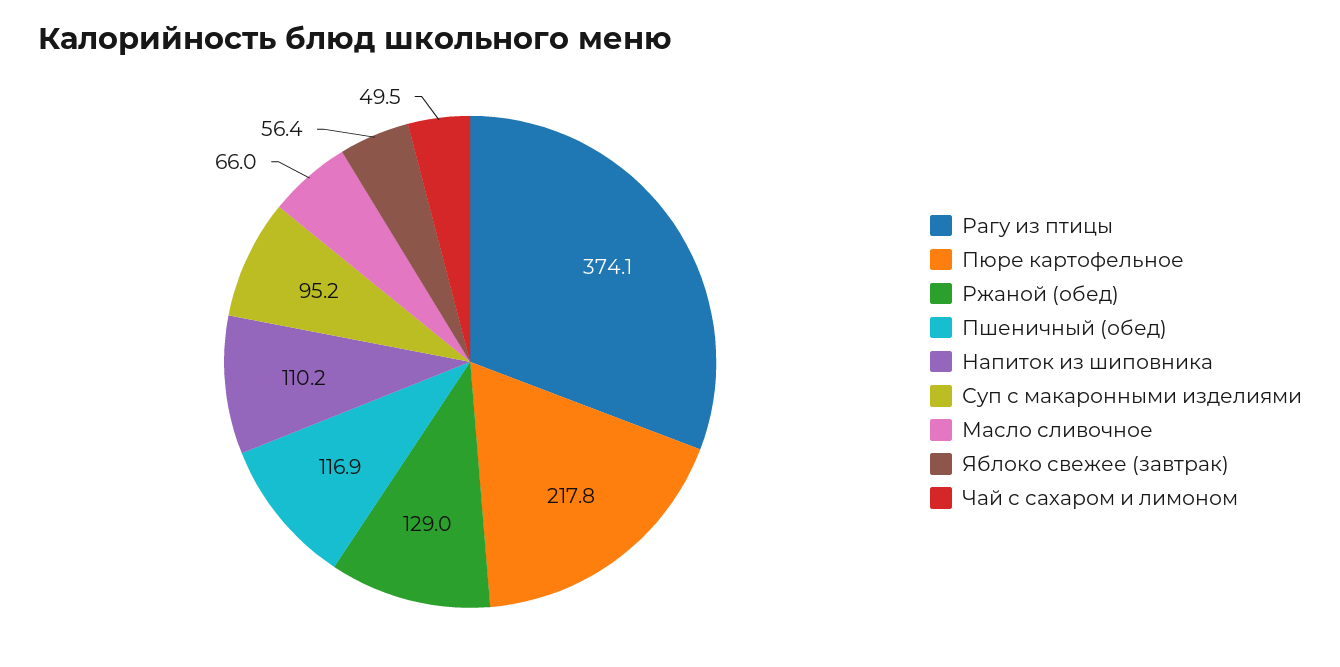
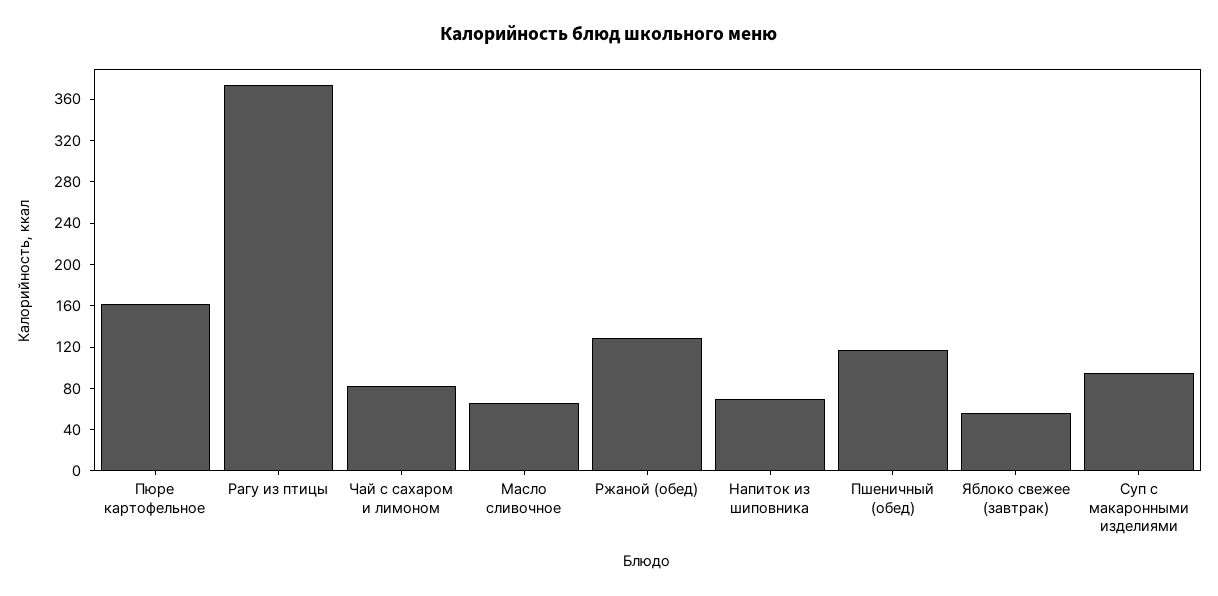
Пюре картофельное: 217.8 -> 160
Напиток из шиповника: 110.2 -> 70
Чай с сахаром и лимоном: 49.5 -> 80

